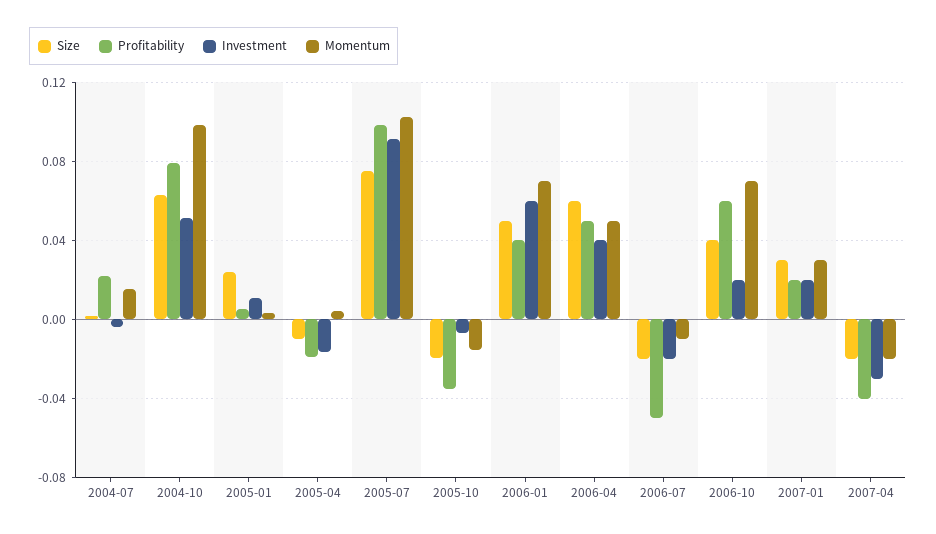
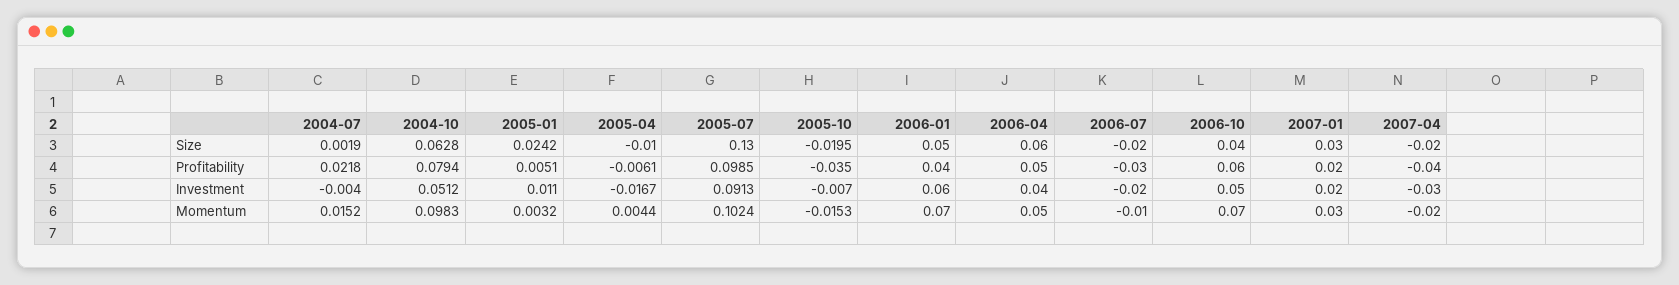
Profitability, 2005-04: -0.02 -> -0.0061
Size, 2005-07: 0.075 -> 0.13
Profitability, 2006-07: -0.05 -> -0.03
Investment, 2006-10: 0.02 -> 0.05

